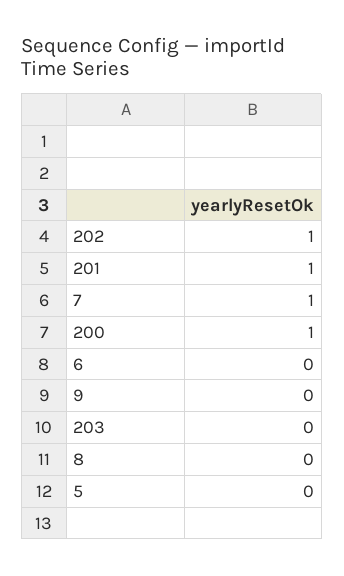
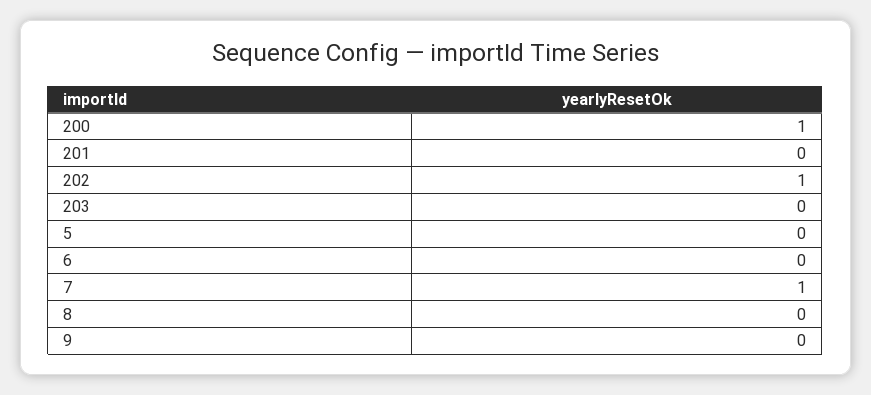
201: 1 -> 0

